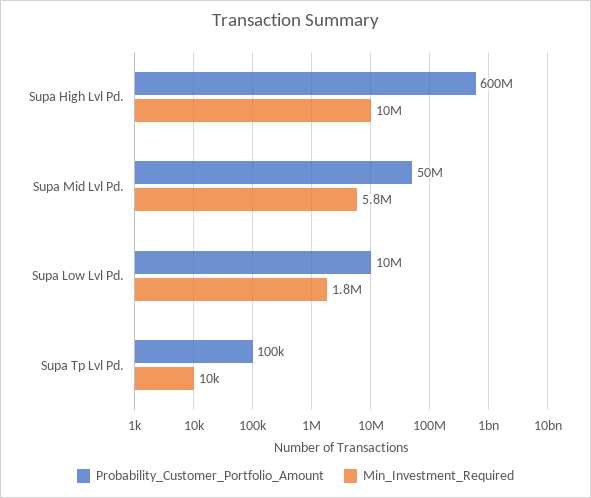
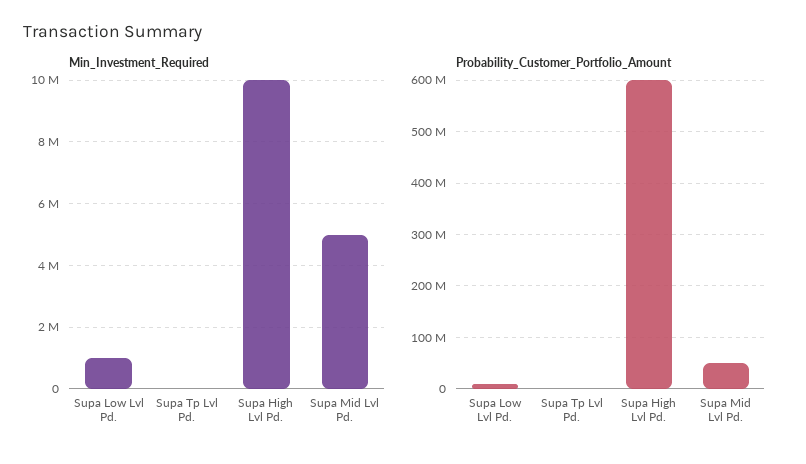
Min_Investment_Required, Supa Mid Lvl Pd.: 5800000 -> 5000000
Min_Investment_Required, Supa Low Lvl Pd.: 1800000 -> 1000000

